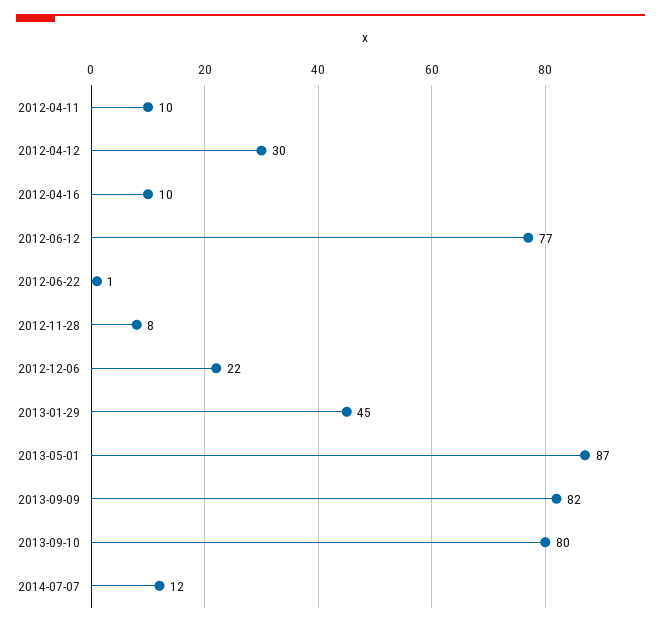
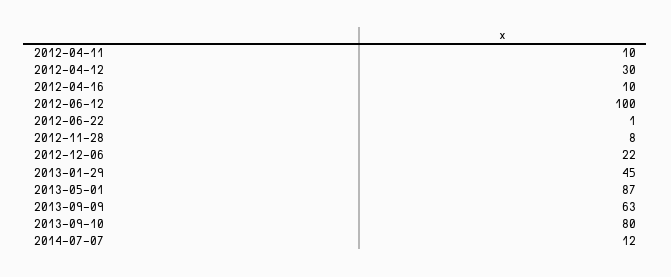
2012-06-12: 77 -> 100
2013-09-09: 82 -> 63

